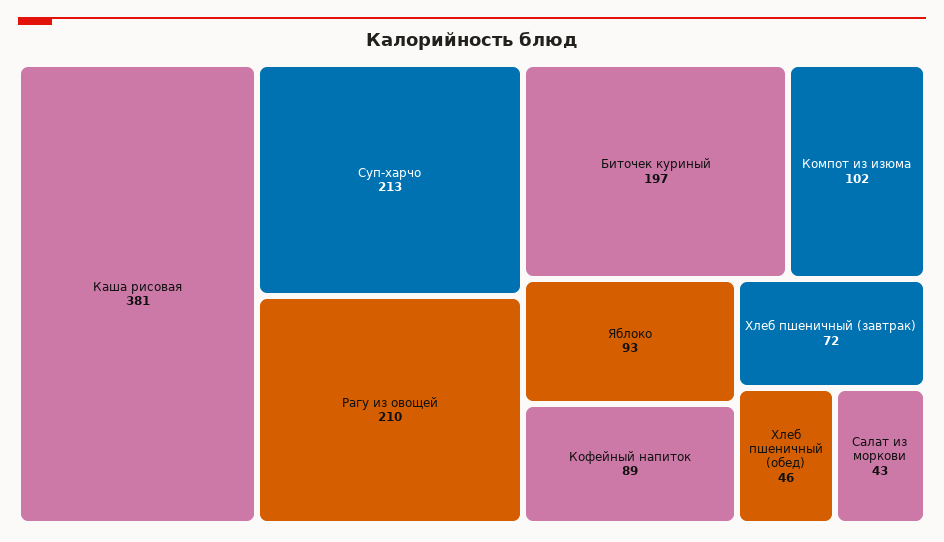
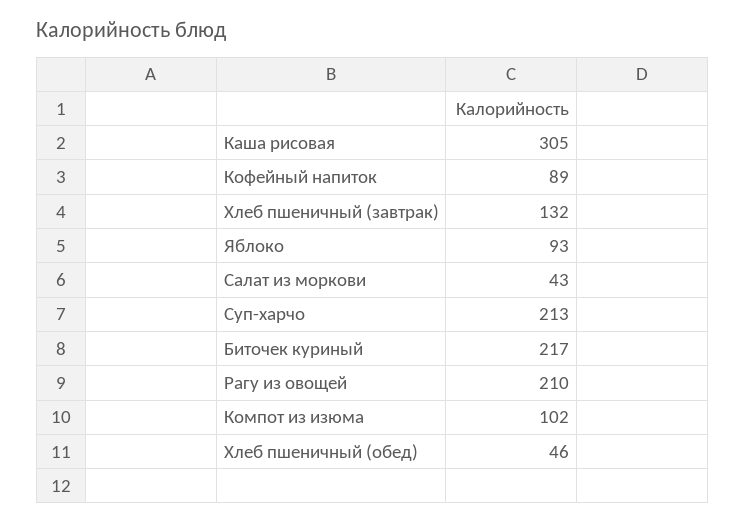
Каша рисовая: 381 -> 305
Биточек куриный: 197 -> 217
Хлеб пшеничный (завтрак): 72 -> 132

